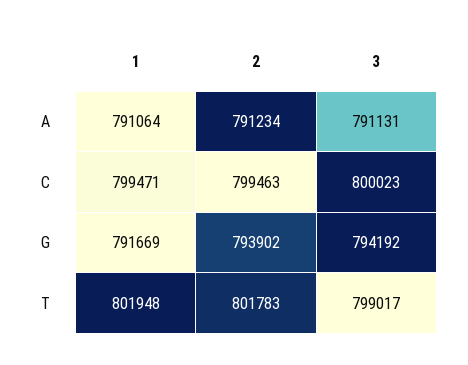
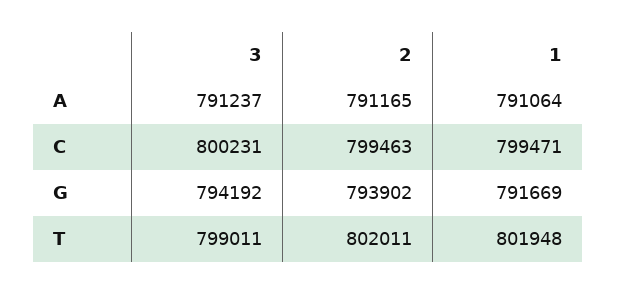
2, A: 791234 -> 791165
3, A: 791131 -> 791237
3, C: 800023 -> 800231
2, T: 801783 -> 802011
3, T: 799017 -> 799011

